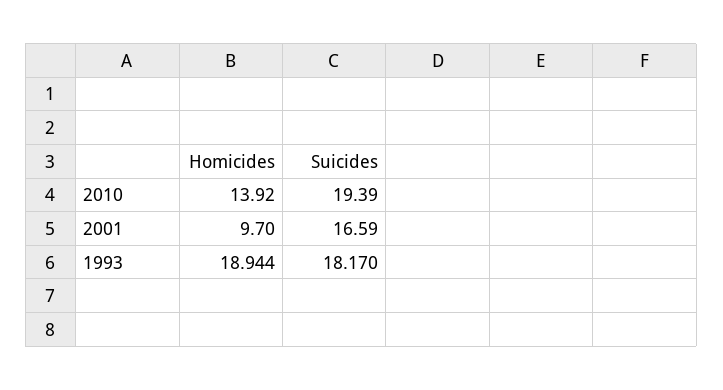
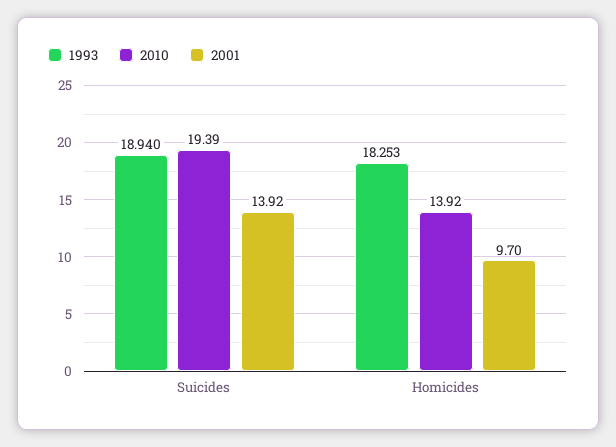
2001, Suicides: 16.59 -> 13.92
1993, Homicides: 18.944 -> 18.253
1993, Suicides: 18.17 -> 18.94

